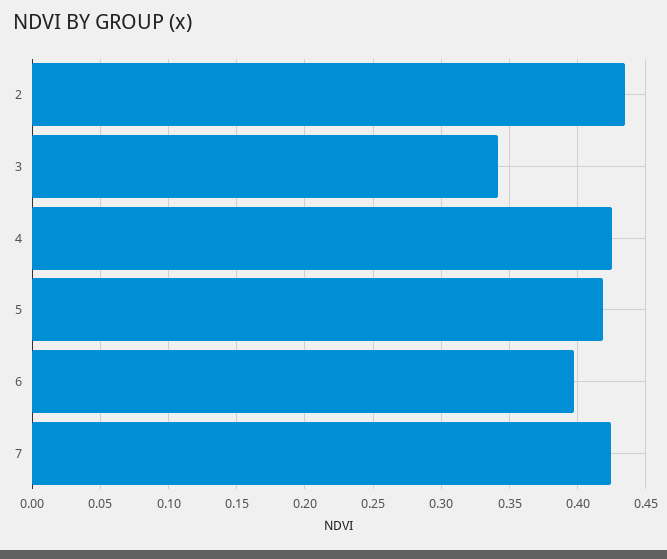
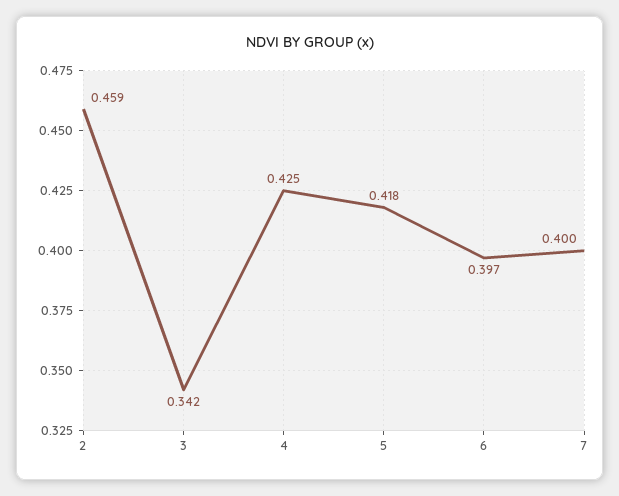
2: 0.435 -> 0.459
7: 0.425 -> 0.4

